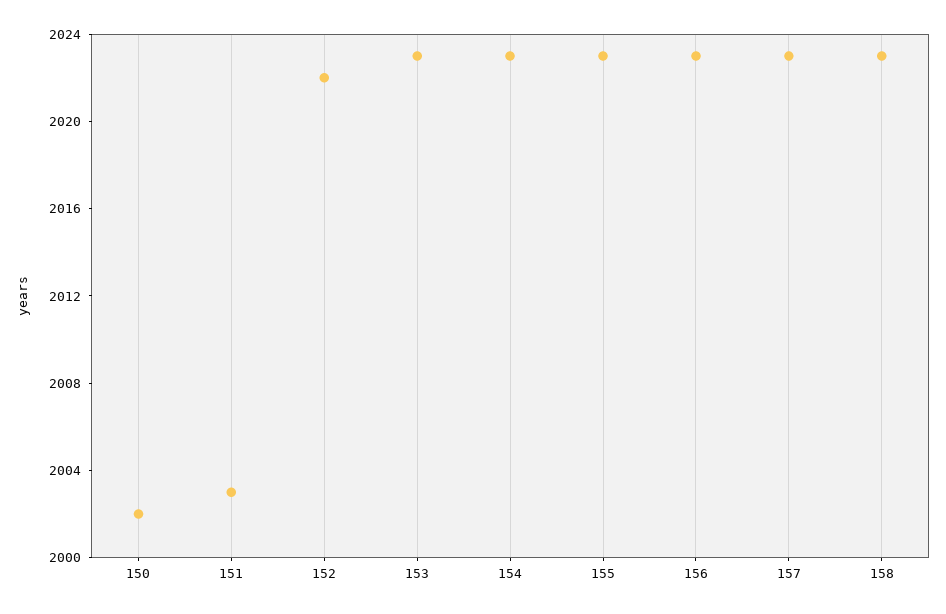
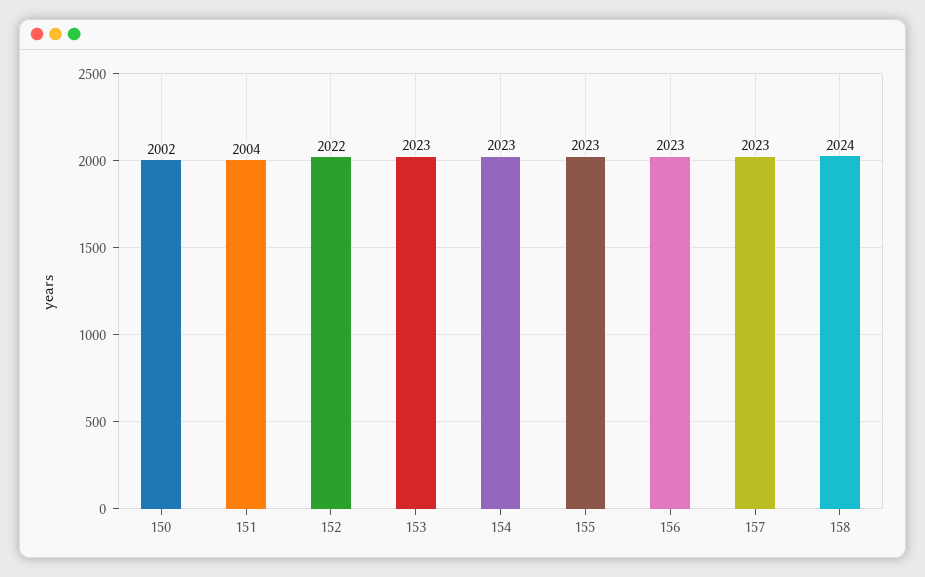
151: 2003 -> 2004
158: 2023 -> 2024

